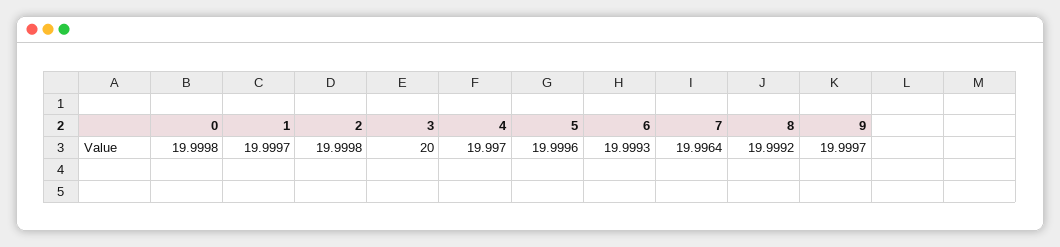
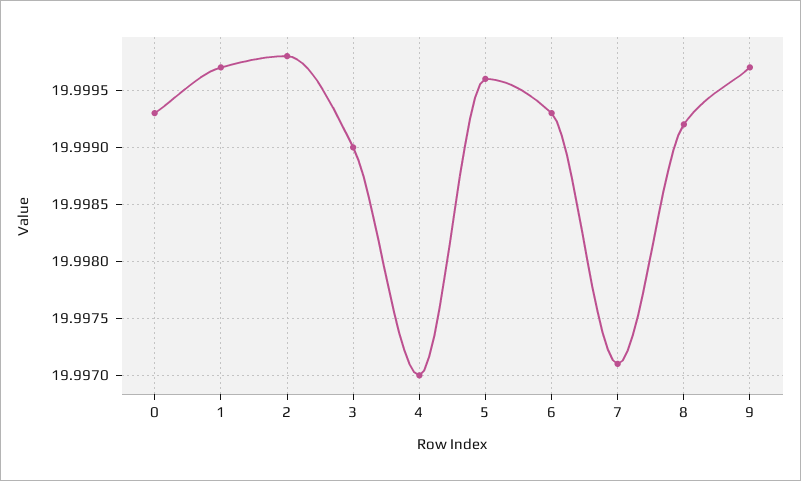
0: 19.9998 -> 19.9993
3: 20 -> 19.999
7: 19.9964 -> 19.9971

